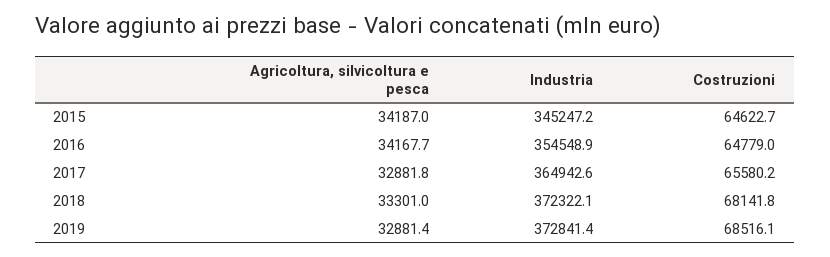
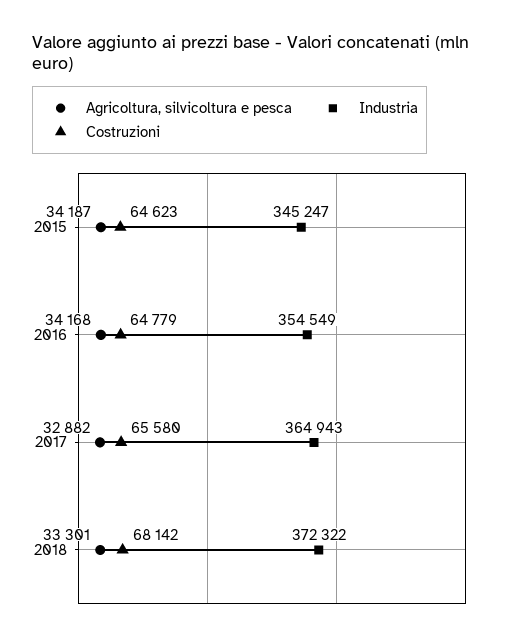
Agricoltura, silvicoltura e pesca, 2019: 32881.4 -> none
Industria, 2019: 372841.4 -> none
Costruzioni, 2019: 68516.1 -> none

